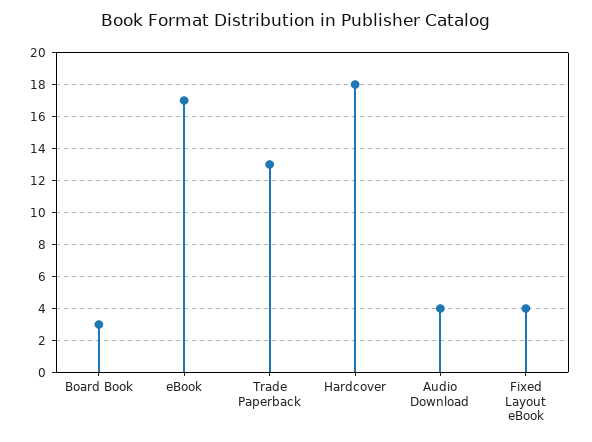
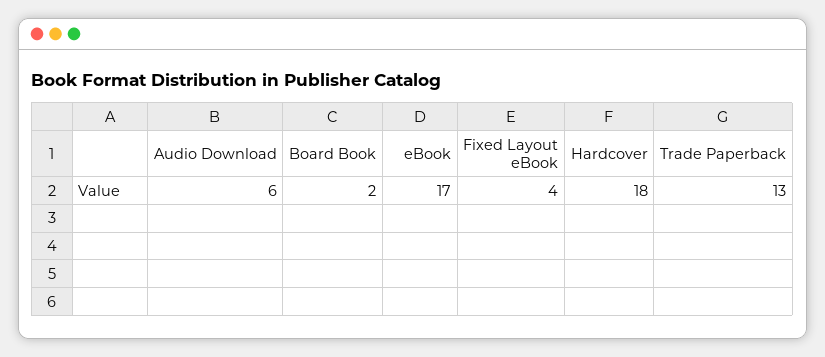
Board Book: 3 -> 2
Audio Download: 4 -> 6

